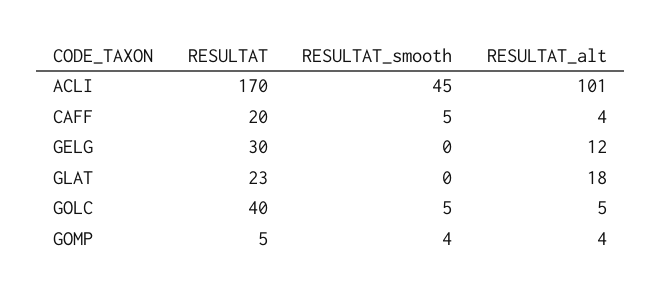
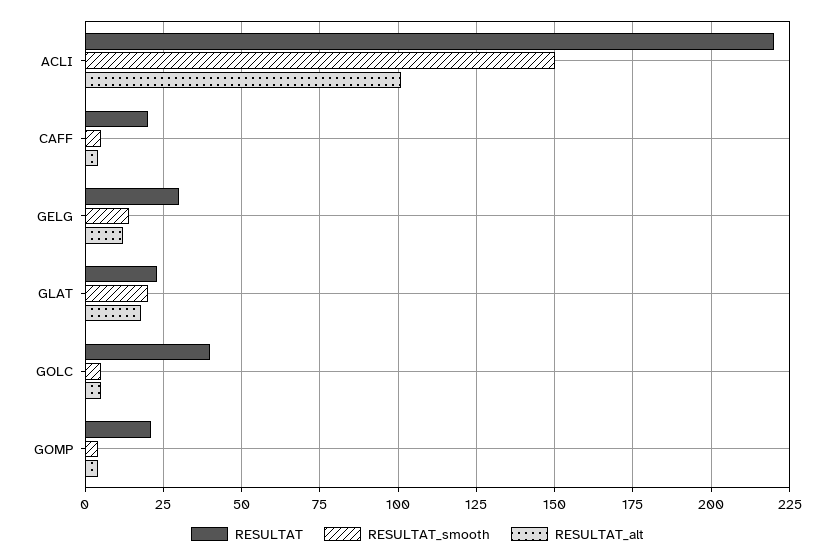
RESULTAT, ACLI: 170 -> 220
RESULTAT_smooth, ACLI: 45 -> 150
RESULTAT_smooth, GELG: 0 -> 15
RESULTAT_smooth, GLAT: 0 -> 20
RESULTAT, GOMP: 5 -> 20

